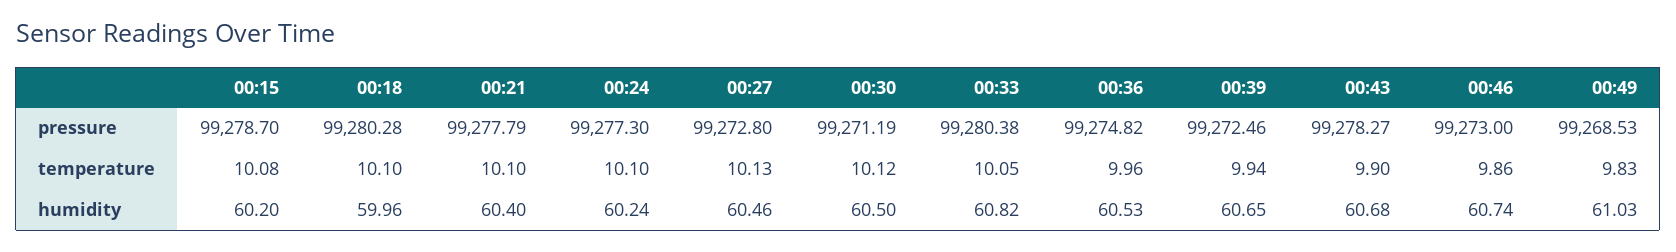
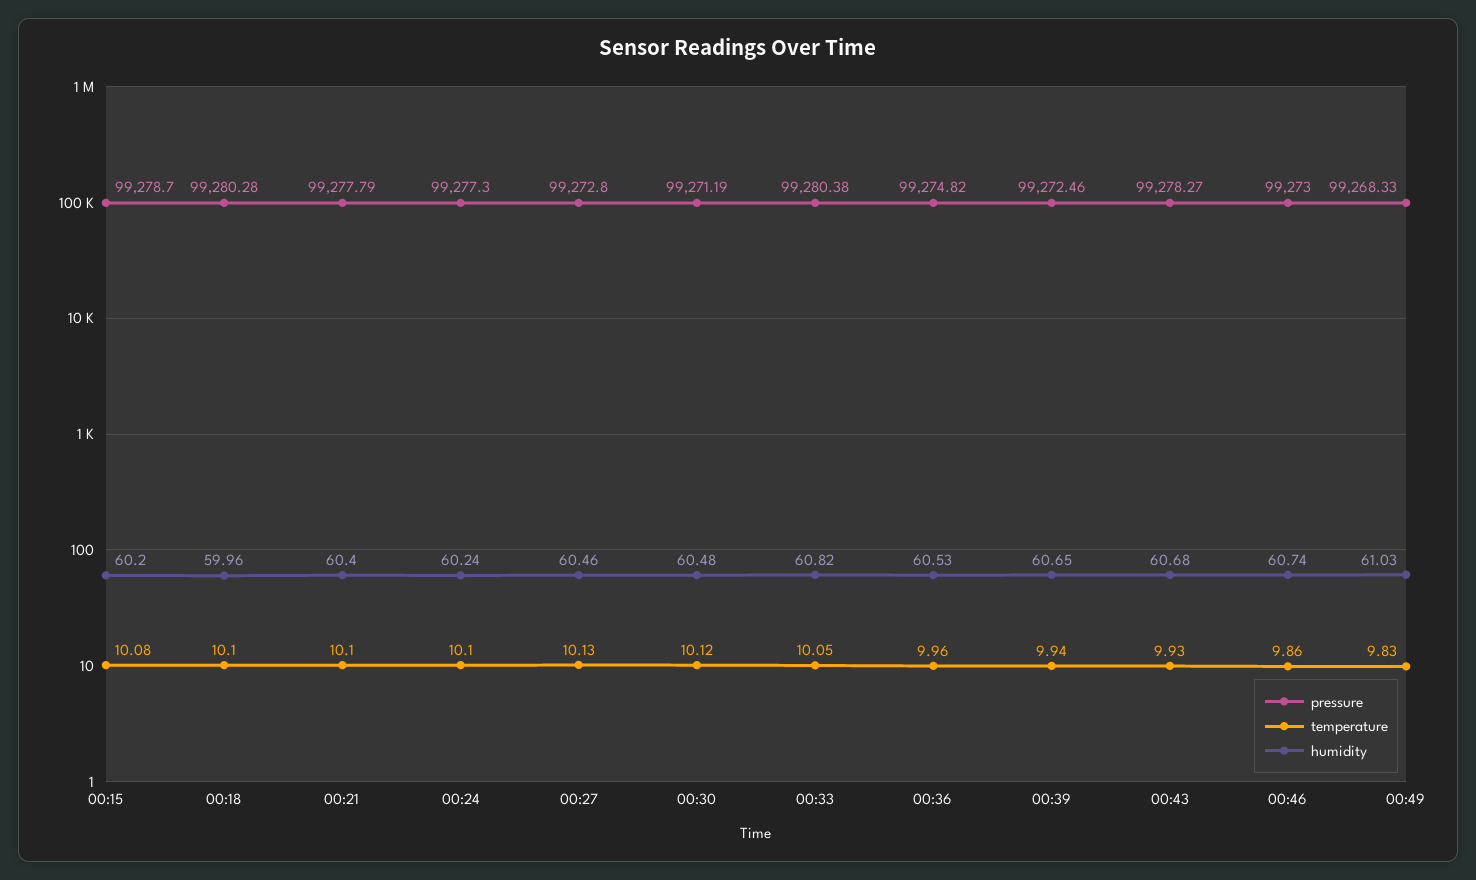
pressure, 00:49: 99268.53 -> 99268.33
temperature, 00:43: 9.9 -> 9.93
humidity, 00:30: 60.5 -> 60.48

